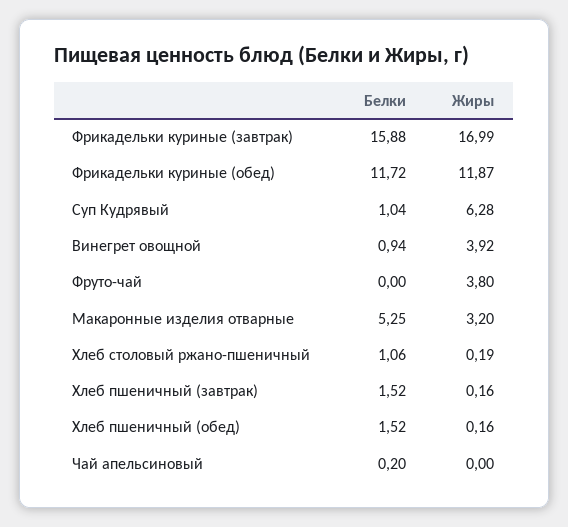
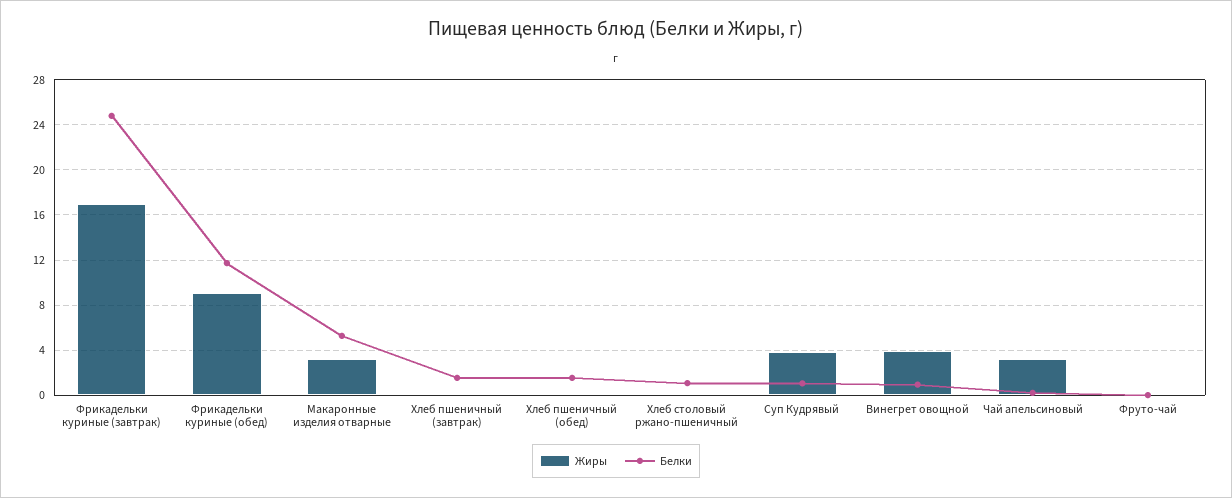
Белки, Фрикадельки куриные (завтрак): 15.88 -> 25
Жиры, Фрикадельки куриные (обед): 11.87 -> 9
Жиры, Суп Кудрявый: 6.28 -> 4
Жиры, Фруто-чай: 3.8 -> 0
Жиры, Чай апельсиновый: 0 -> 3

